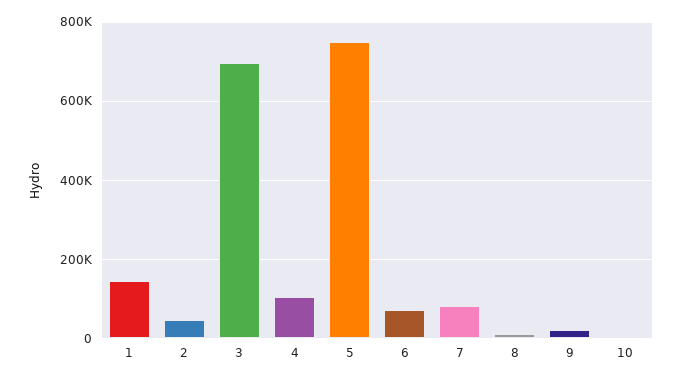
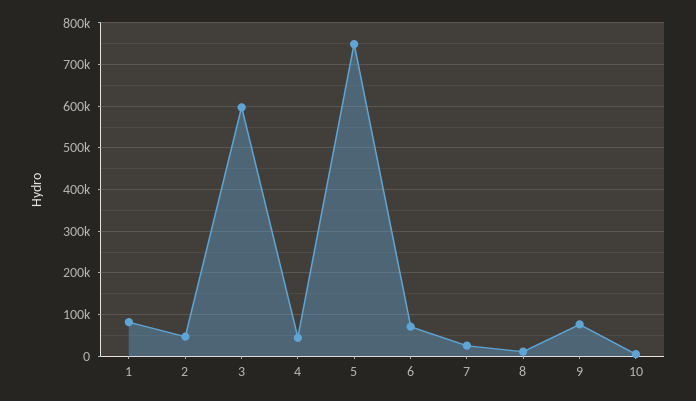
1: 140000 -> 80000
3: 700000 -> 600000
4: 100000 -> 40000
7: 80000 -> 20000
9: 20000 -> 80000

